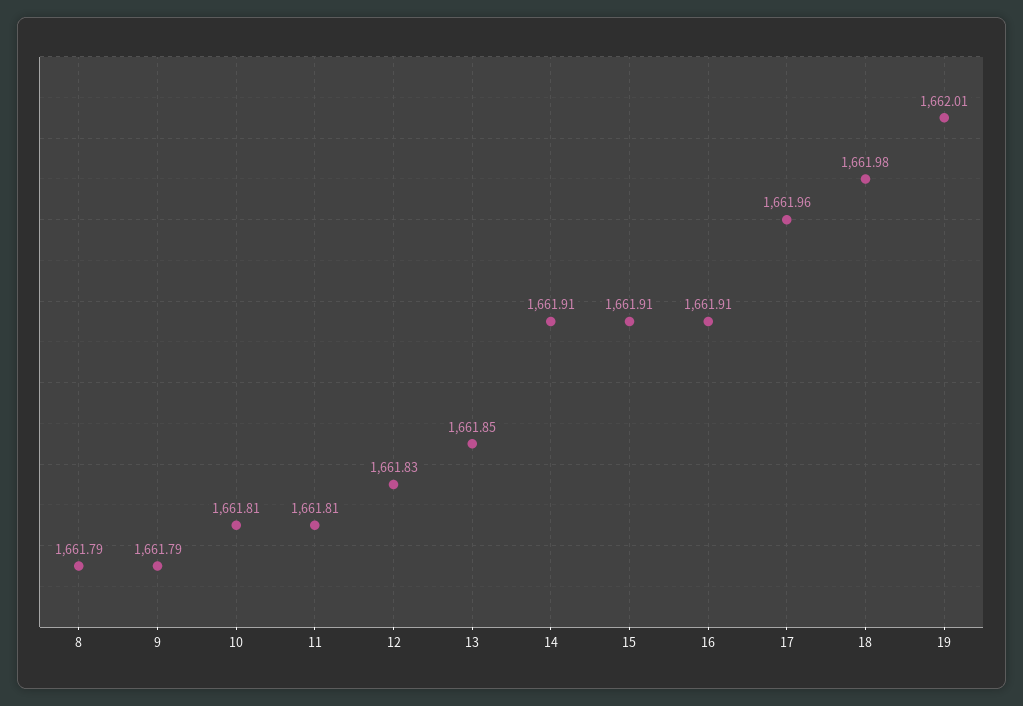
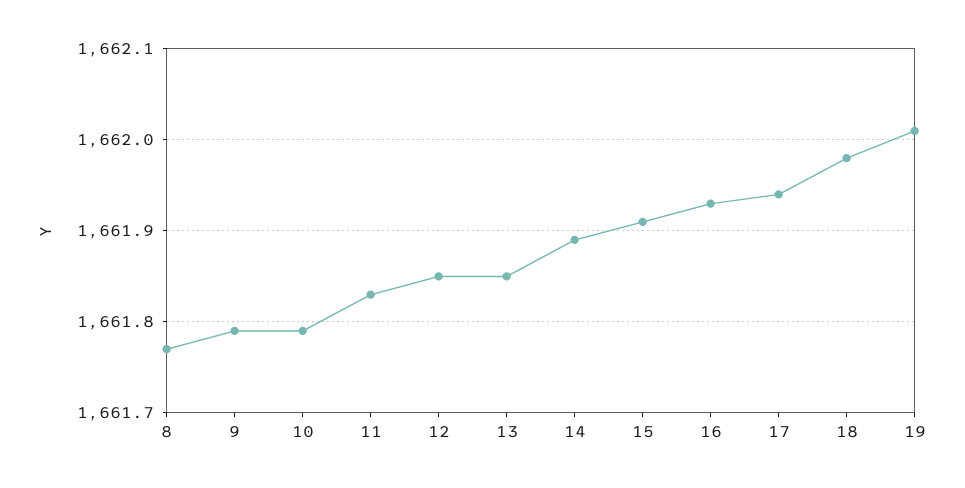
8: 1661.79 -> 1661.77
10: 1661.81 -> 1661.79
11: 1661.81 -> 1661.83
12: 1661.83 -> 1661.85
14: 1661.91 -> 1661.89
16: 1661.91 -> 1661.93
17: 1661.96 -> 1661.94

